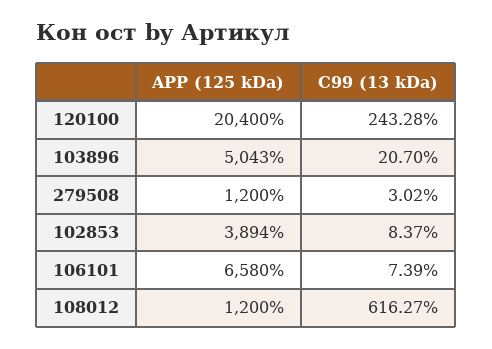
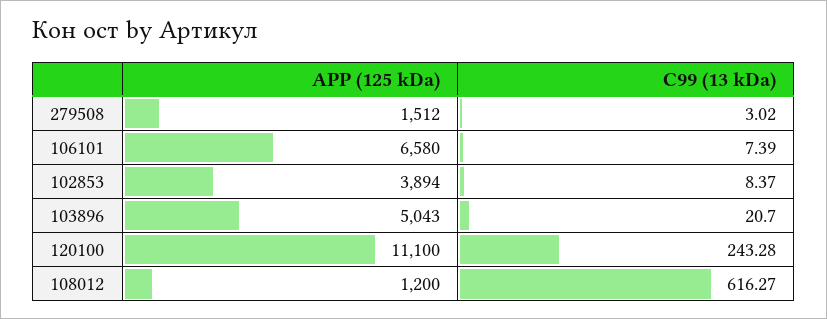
APP (125 kDa), 120100: 20400 -> 11100
APP (125 kDa), 279508: 1200 -> 1512

